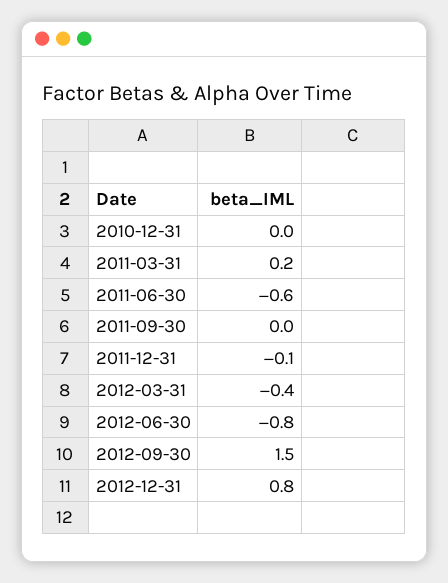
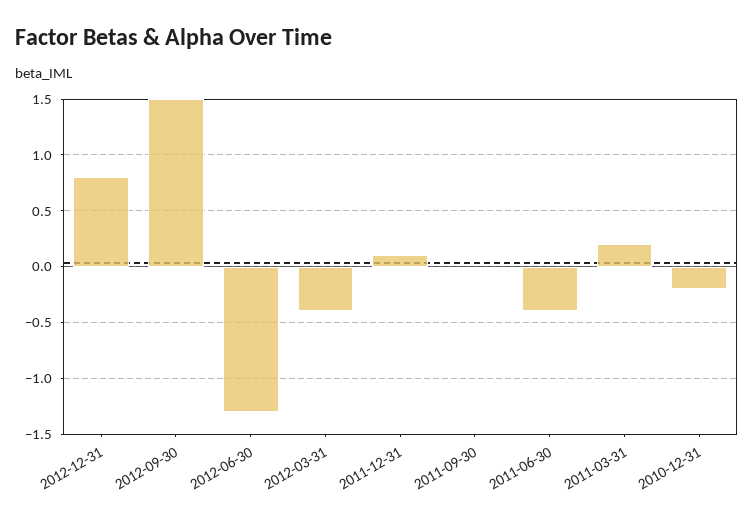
2010-12-31: 0 -> -0.2
2011-06-30: -0.6 -> -0.4
2011-12-31: -0.1 -> 0.1
2012-06-30: -0.8 -> -1.3

